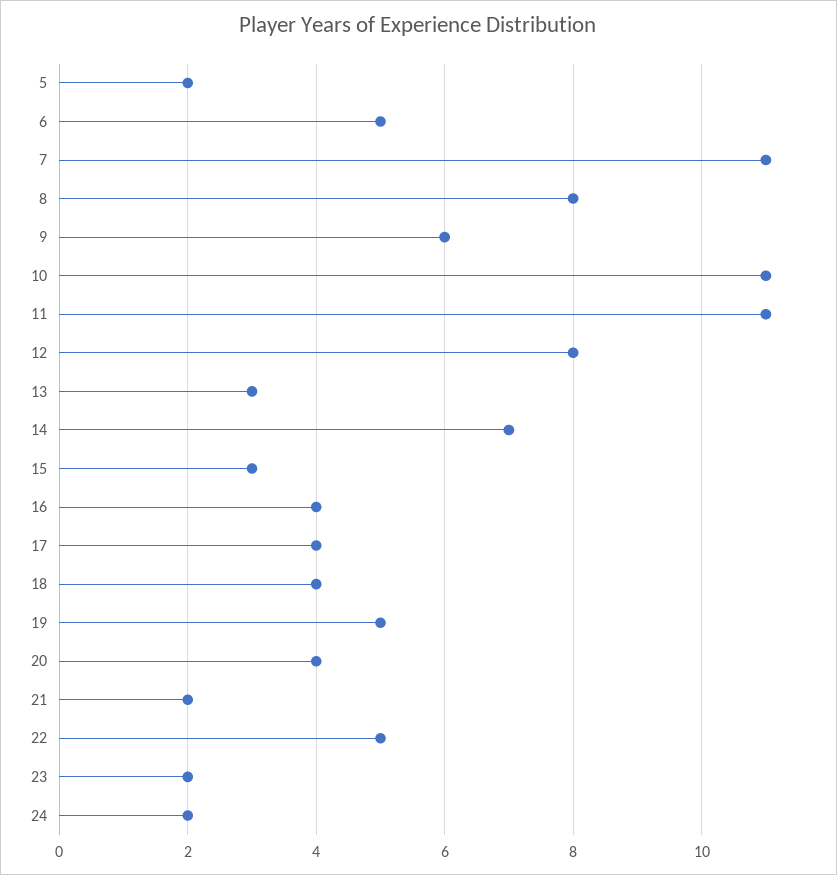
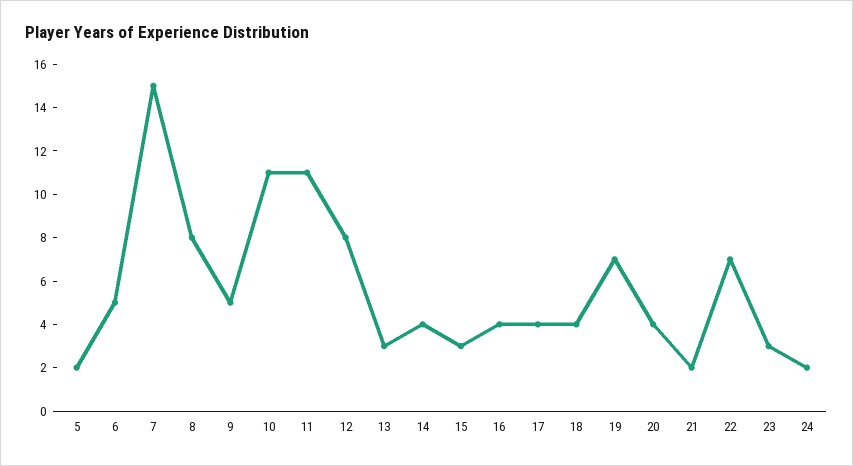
7: 11 -> 15
9: 6 -> 5
14: 7 -> 4
19: 5 -> 7
22: 5 -> 7
23: 2 -> 3

